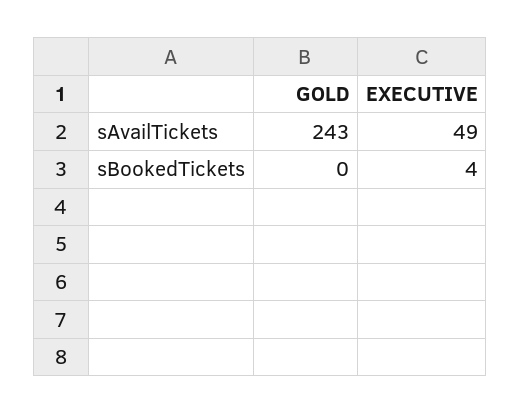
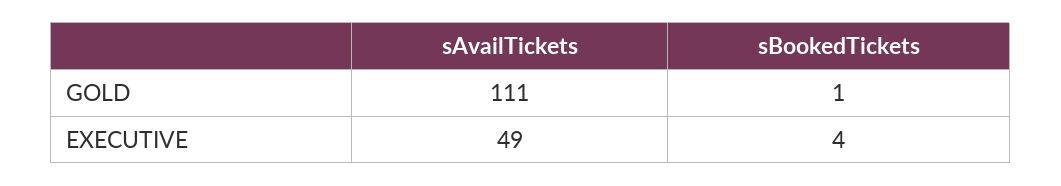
GOLD, sAvailTickets: 243 -> 111
GOLD, sBookedTickets: 0 -> 1

